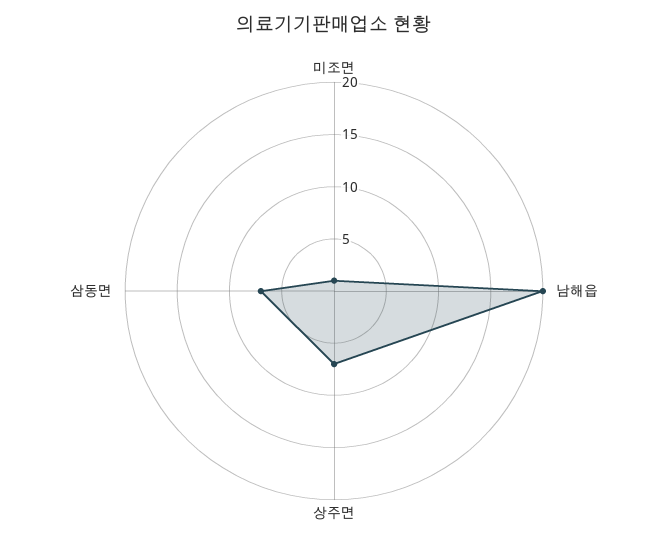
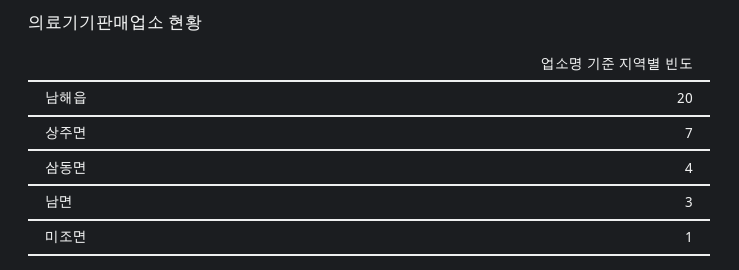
삼동면: 7 -> 4
남면: none -> 3

